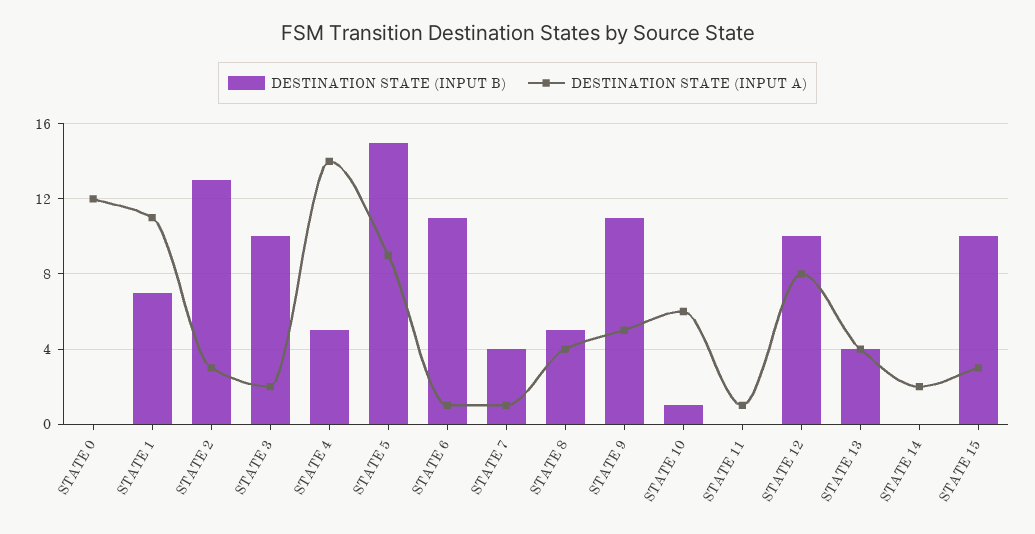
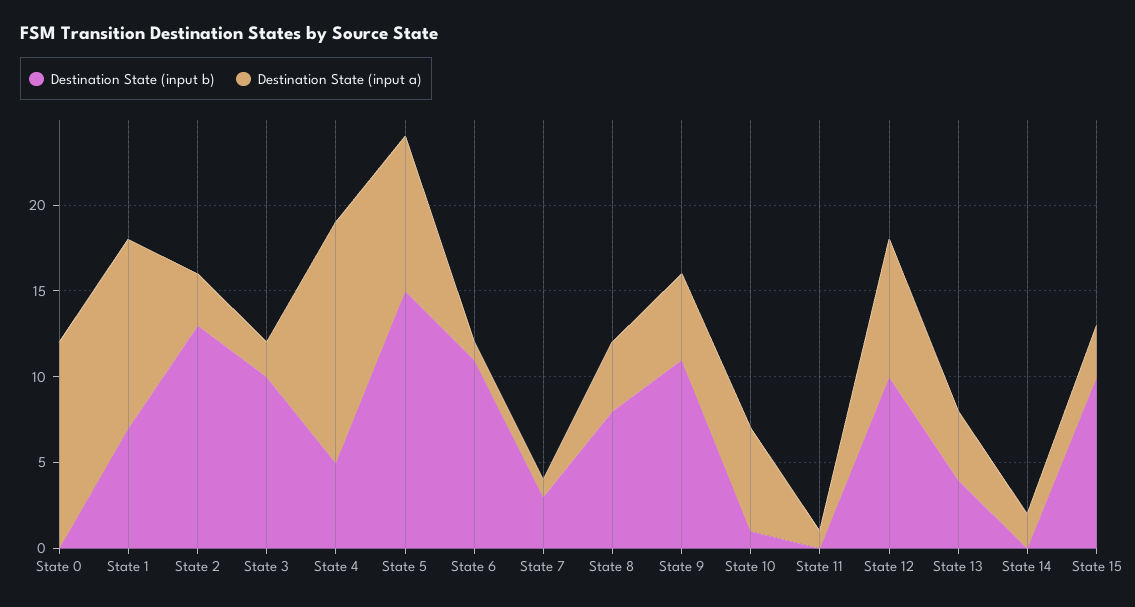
DESTINATION STATE (INPUT B), STATE 7: 4 -> 3
DESTINATION STATE (INPUT B), STATE 8: 5 -> 8

